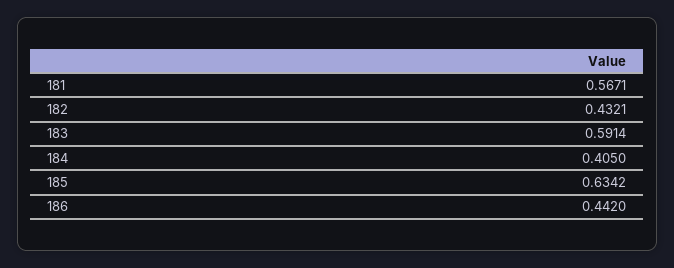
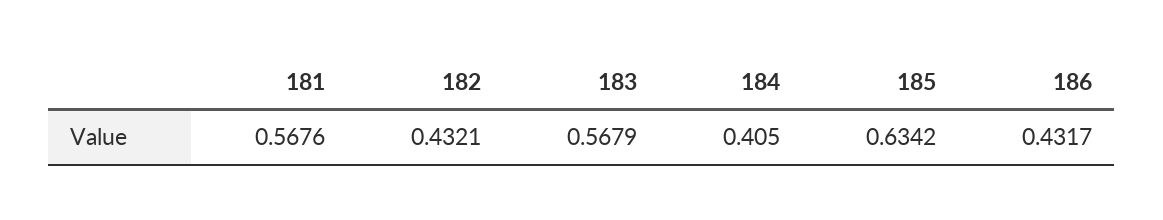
181: 0.5671 -> 0.5676
183: 0.5914 -> 0.5679
186: 0.442 -> 0.4317

